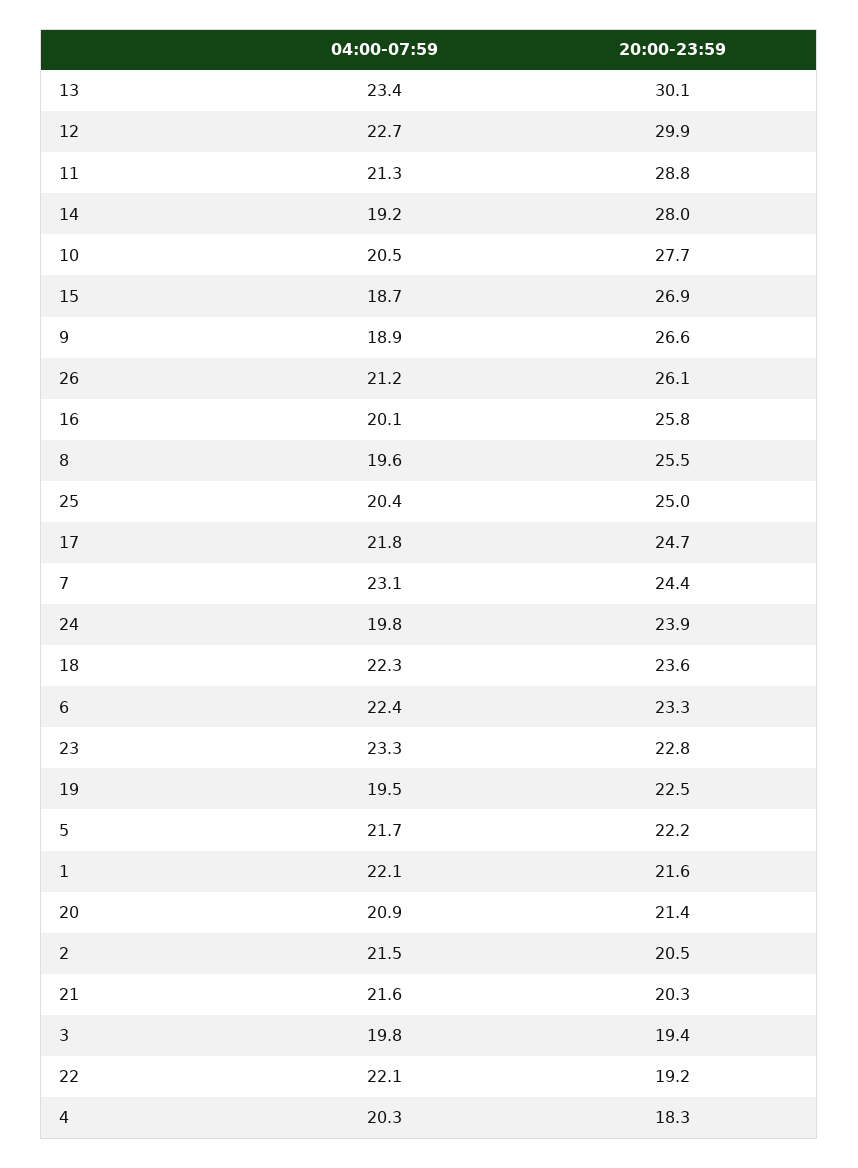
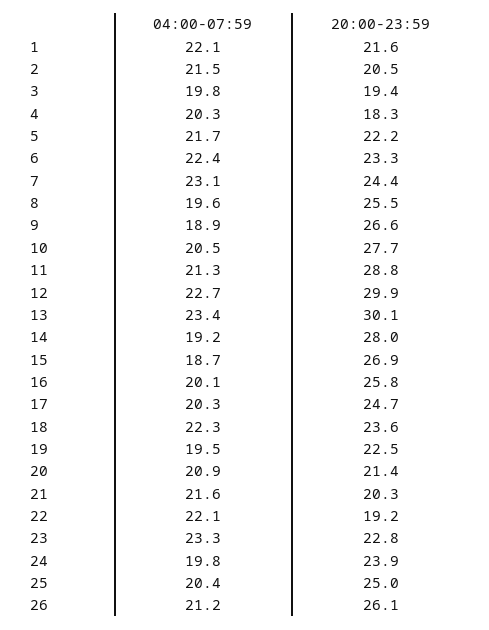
04:00-07:59, 17: 21.8 -> 20.3

